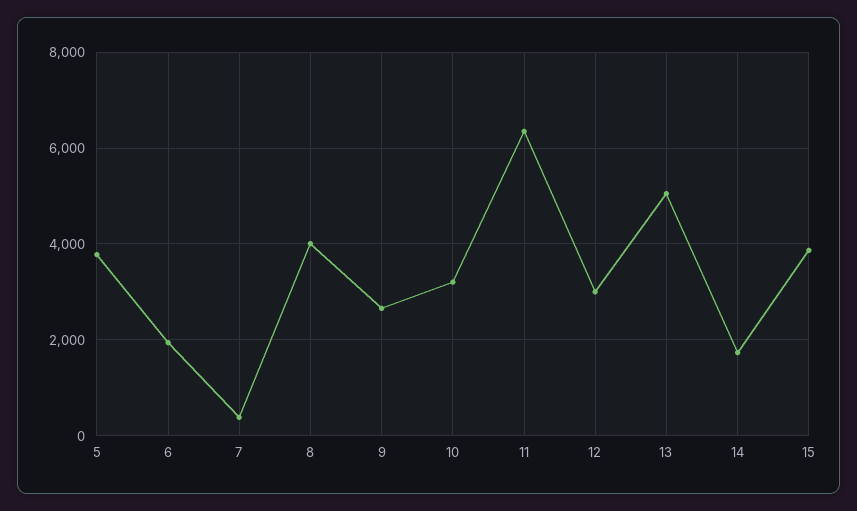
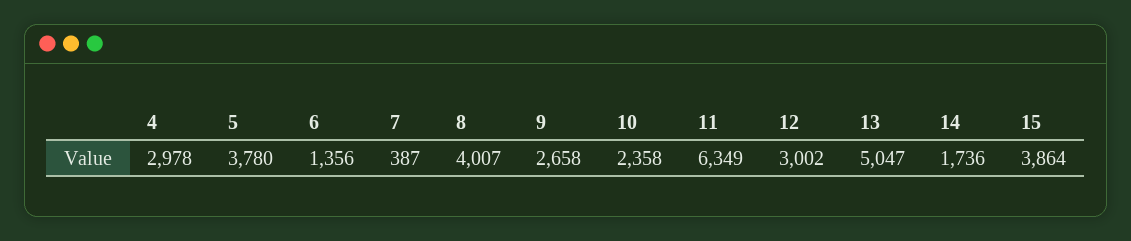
6: 2000 -> 1356
10: 3200 -> 2358
4: none -> 2978

